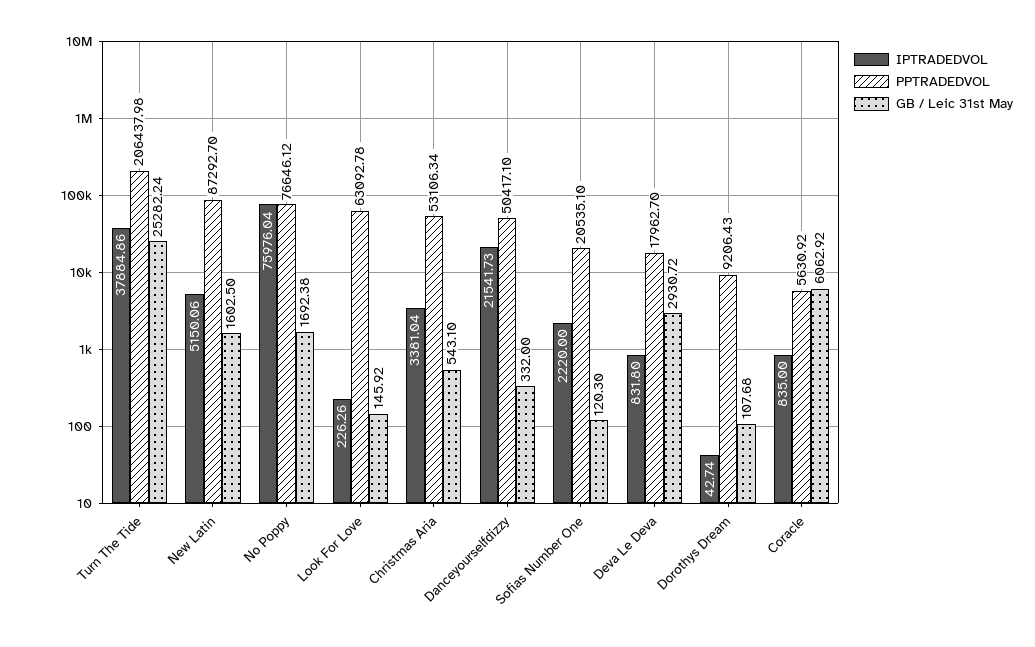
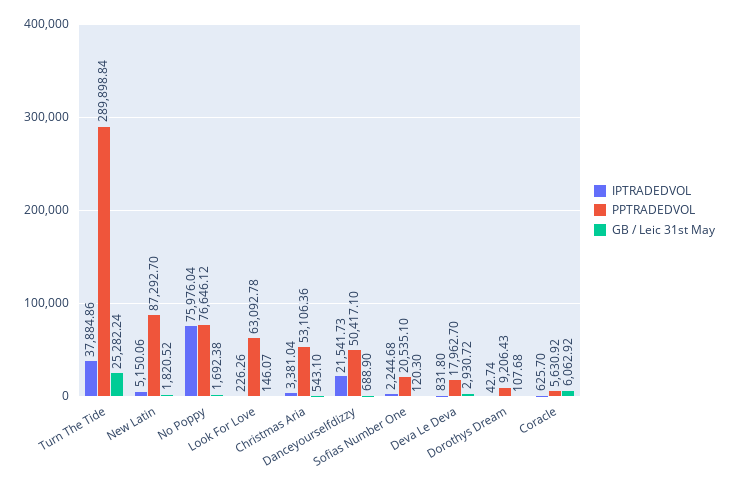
PPTRADEDVOL, Turn The Tide: 206437.98 -> 289898.84
GB / Leic 31st May, New Latin: 1602.5 -> 1820.52
GB / Leic 31st May, Look For Love: 145.92 -> 146.07
PPTRADEDVOL, Christmas Aria: 53106.34 -> 53106.36
GB / Leic 31st May, Danceyourselfdizzy: 332 -> 688.9
IPTRADEDVOL, Sofias Number One: 2220 -> 2244.68
IPTRADEDVOL, Coracle: 835 -> 625.7

